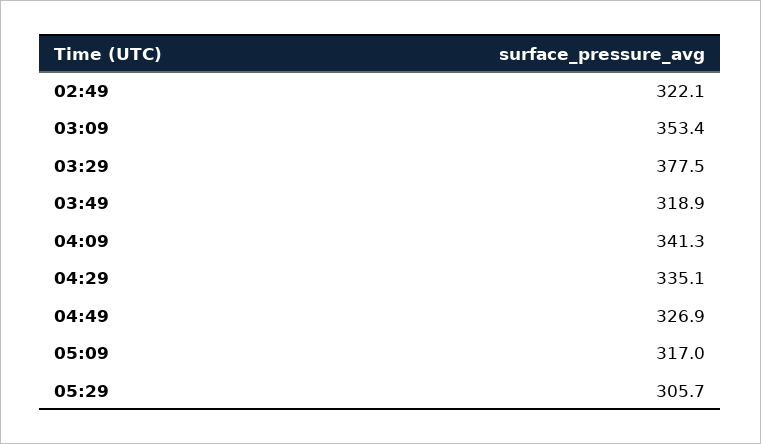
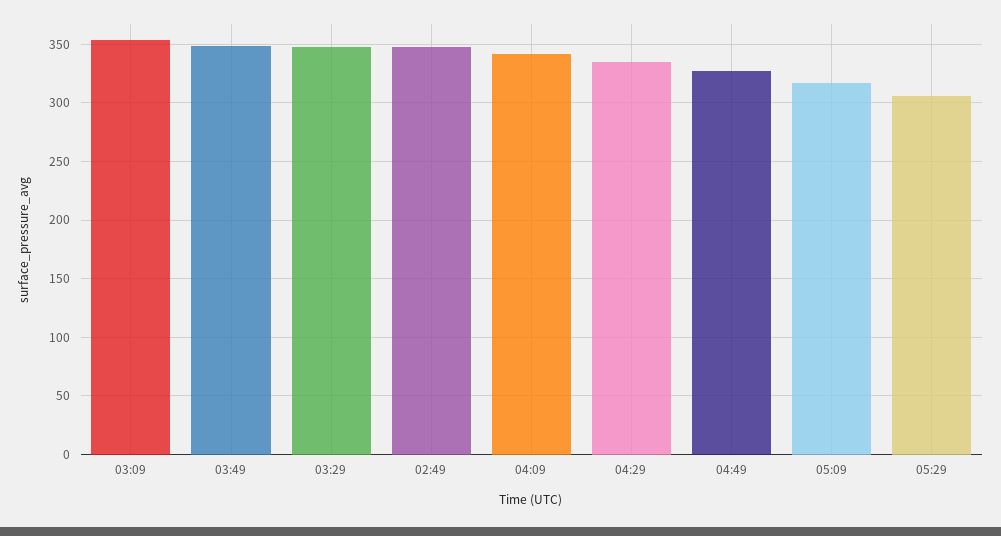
02:49: 322.1 -> 350
03:29: 377.5 -> 350
03:49: 318.9 -> 350

